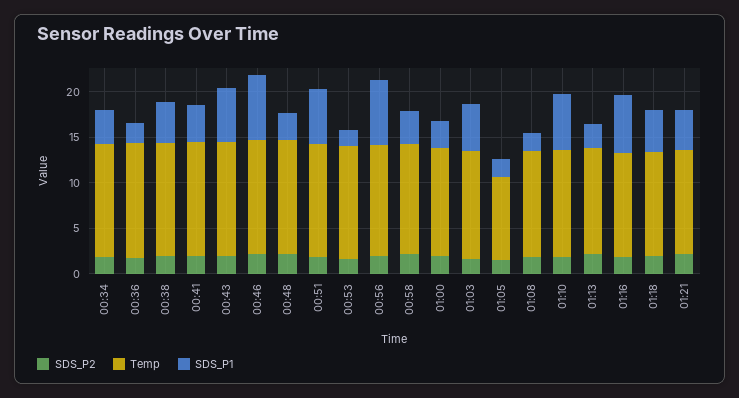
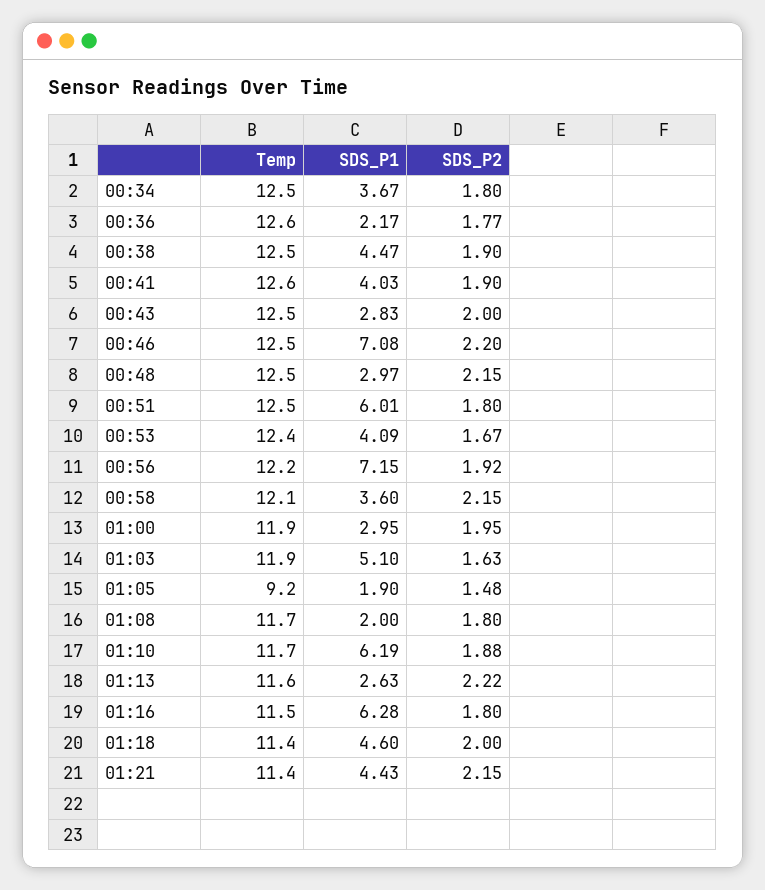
SDS_P1, 00:43: 6 -> 2.83
SDS_P1, 00:53: 2 -> 4.09

